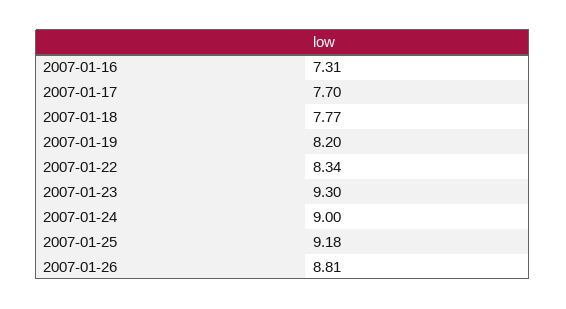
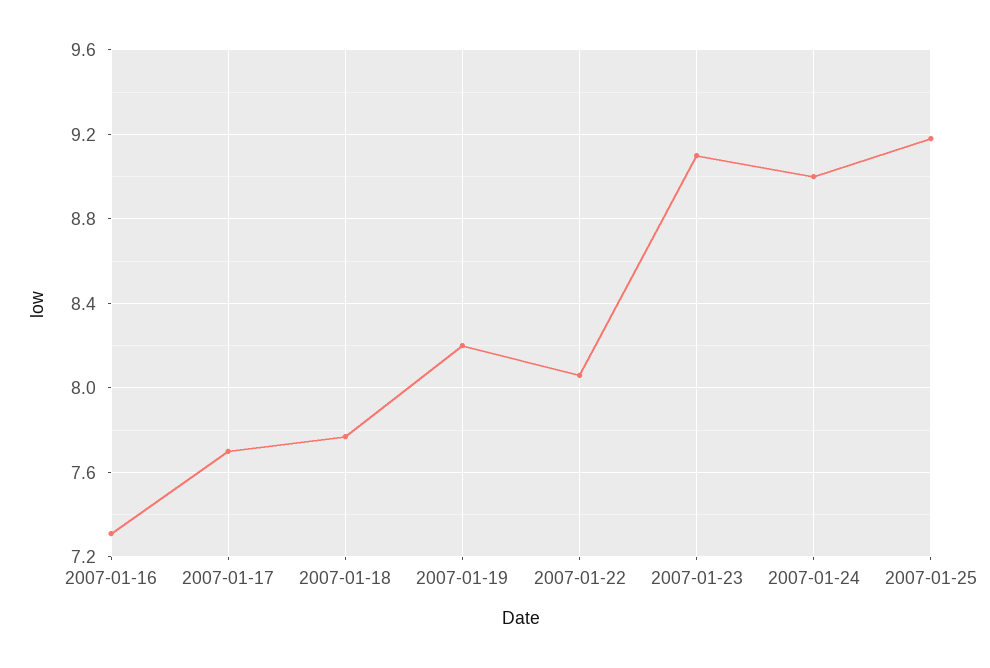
2007-01-22: 8.34 -> 8.05
2007-01-23: 9.3 -> 9.1
2007-01-26: 8.81 -> none

